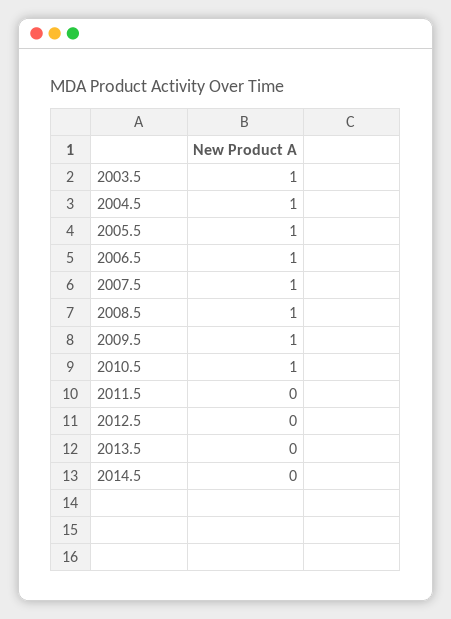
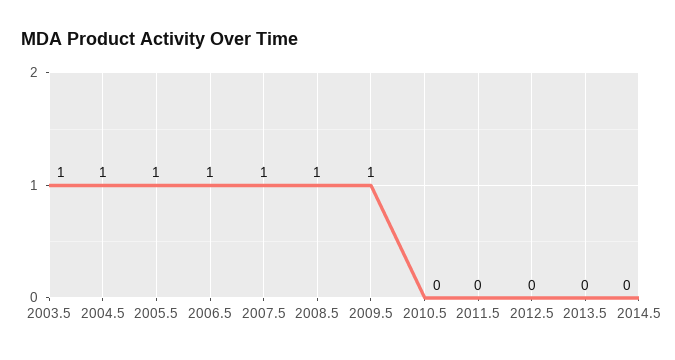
2010.5: 1 -> 0

